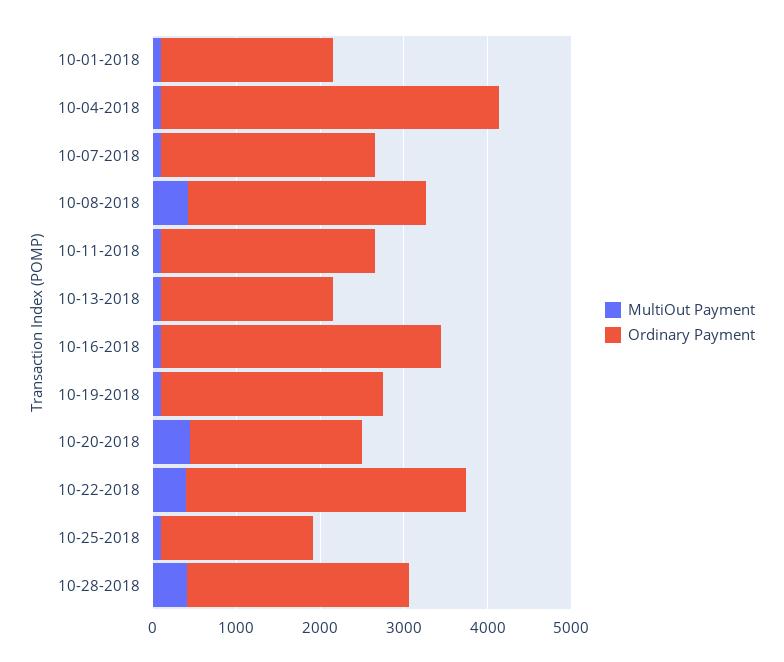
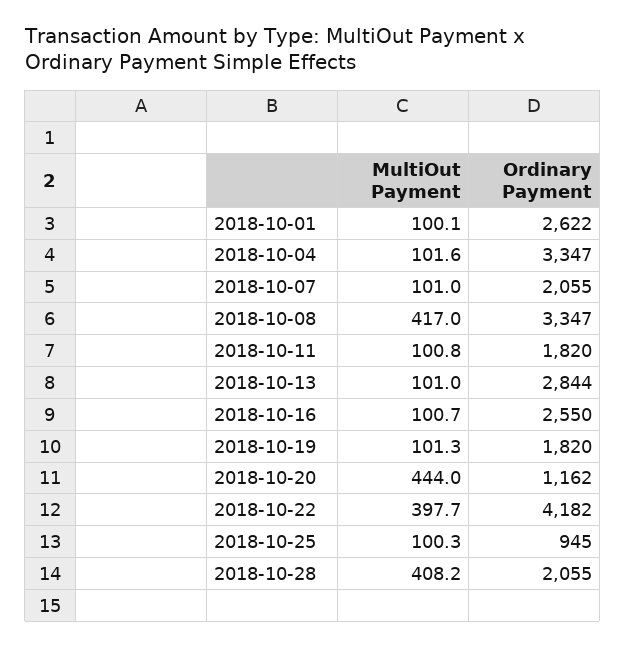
Ordinary Payment, 10-01-2018: 2000 -> 2622
Ordinary Payment, 10-04-2018: 4000 -> 3347
Ordinary Payment, 10-07-2018: 2600 -> 2055
Ordinary Payment, 10-08-2018: 2800 -> 3347
Ordinary Payment, 10-11-2018: 2600 -> 1820
Ordinary Payment, 10-13-2018: 2000 -> 2844
Ordinary Payment, 10-16-2018: 3400 -> 2550
Ordinary Payment, 10-19-2018: 2600 -> 1820
Ordinary Payment, 10-20-2018: 2000 -> 1162
Ordinary Payment, 10-22-2018: 3400 -> 4182
Ordinary Payment, 10-25-2018: 1800 -> 945
Ordinary Payment, 10-28-2018: 2600 -> 2055

